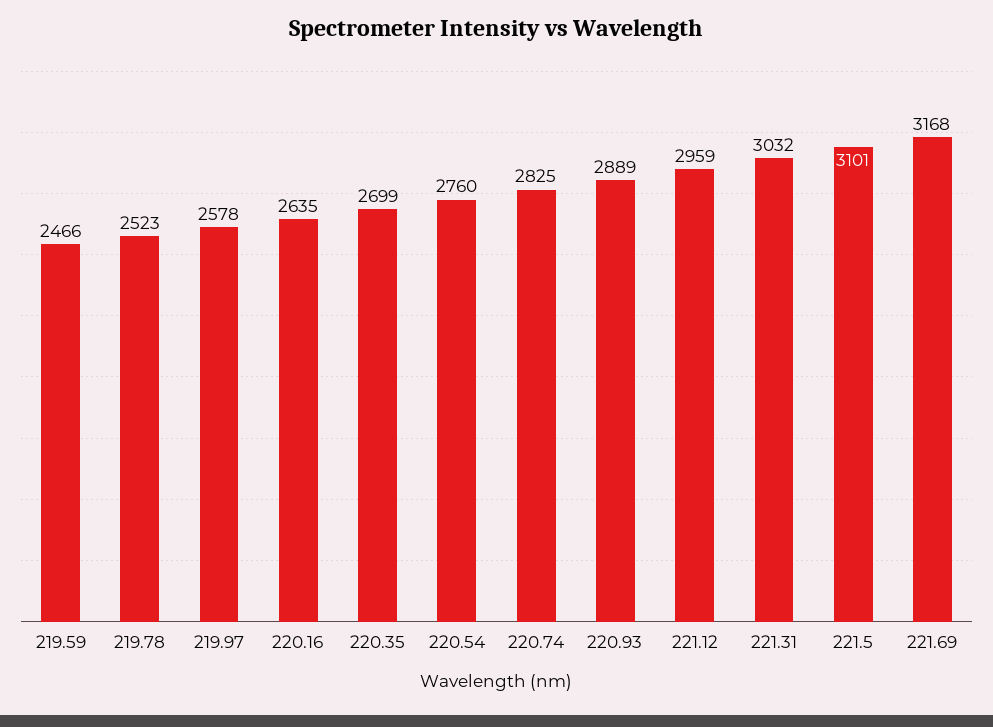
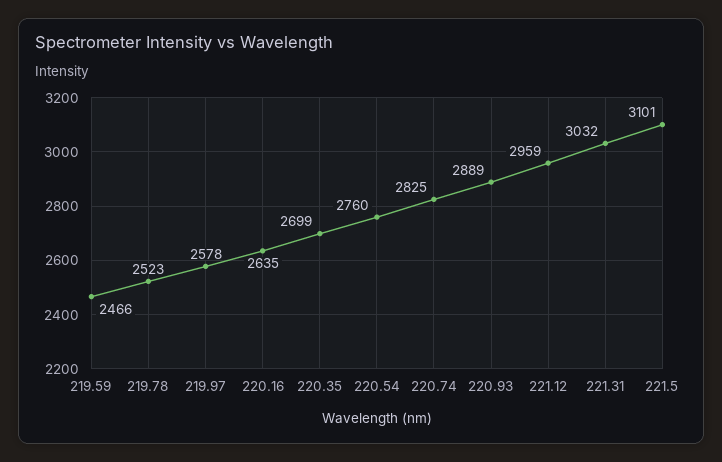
221.69: 3168 -> none

